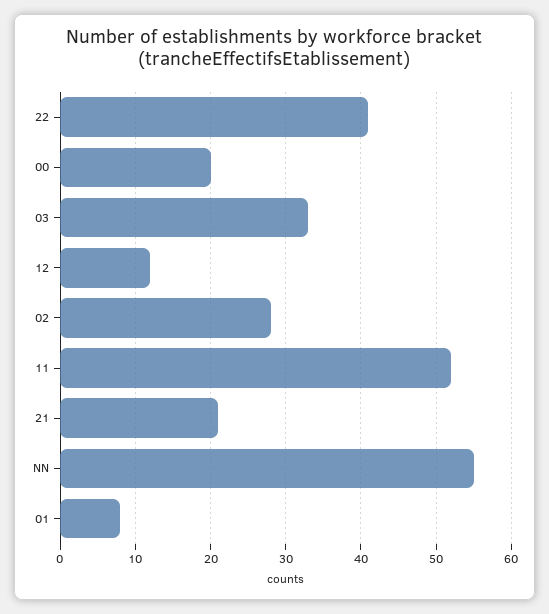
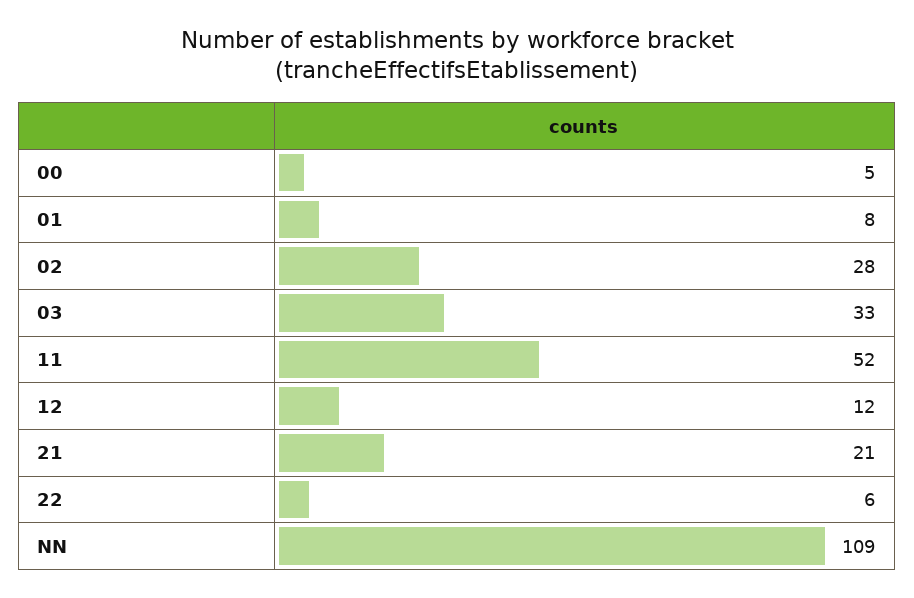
22: 41 -> 6
00: 20 -> 5
NN: 55 -> 109

